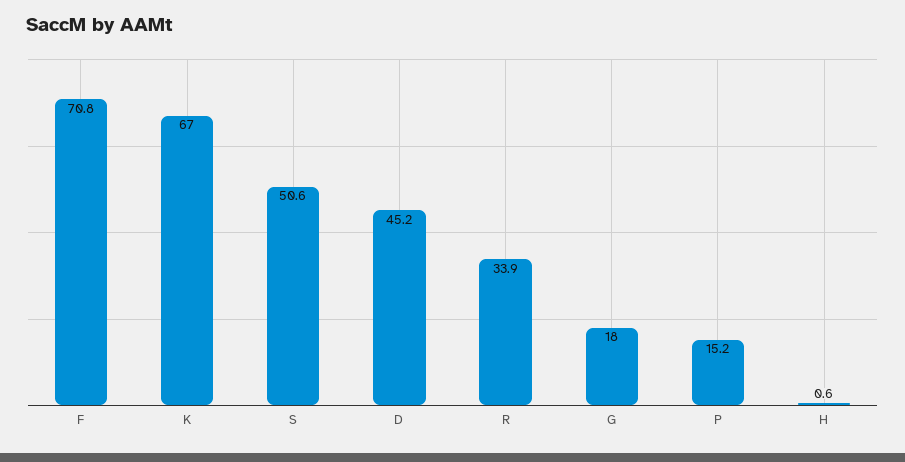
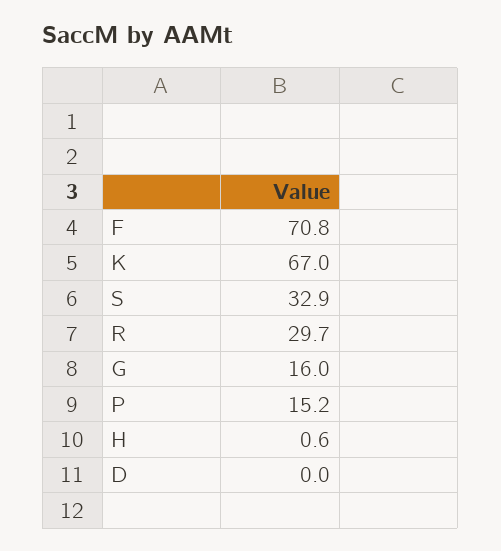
S: 50.6 -> 32.9
D: 45.2 -> 0
R: 33.9 -> 29.7
G: 18 -> 16

